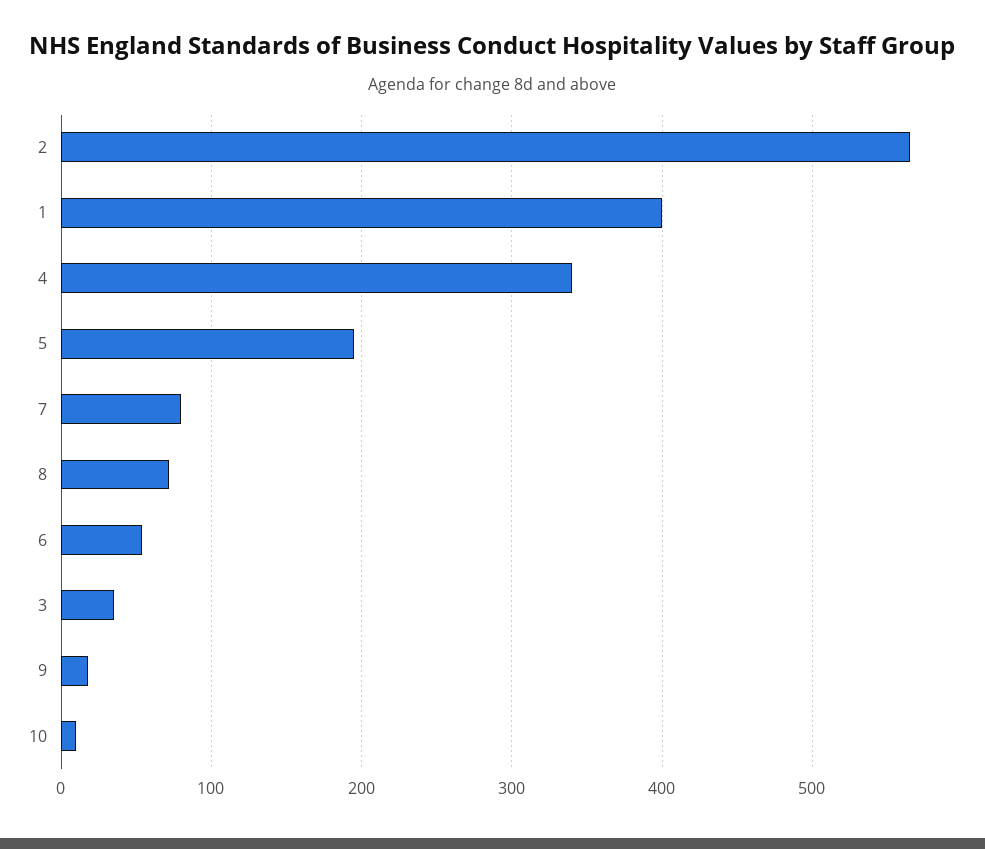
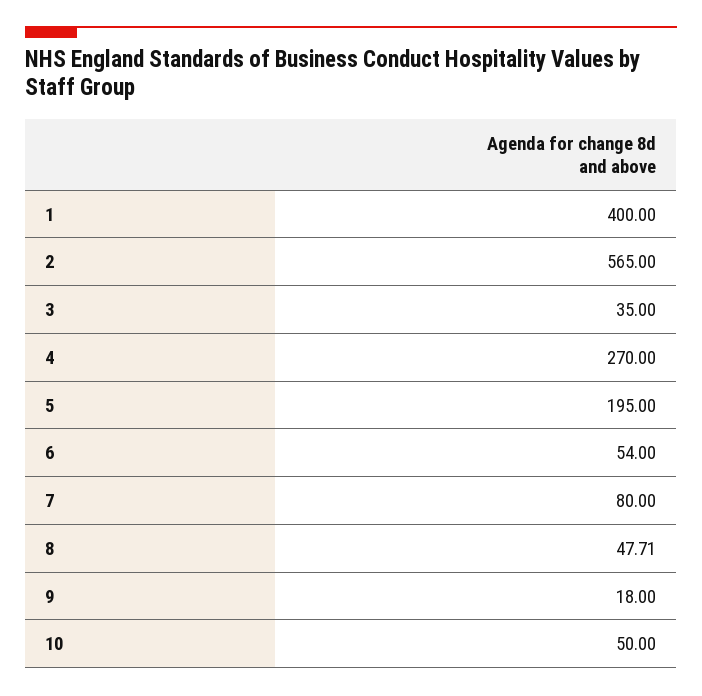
4: 340 -> 270
8: 70 -> 47.71
10: 10 -> 50

